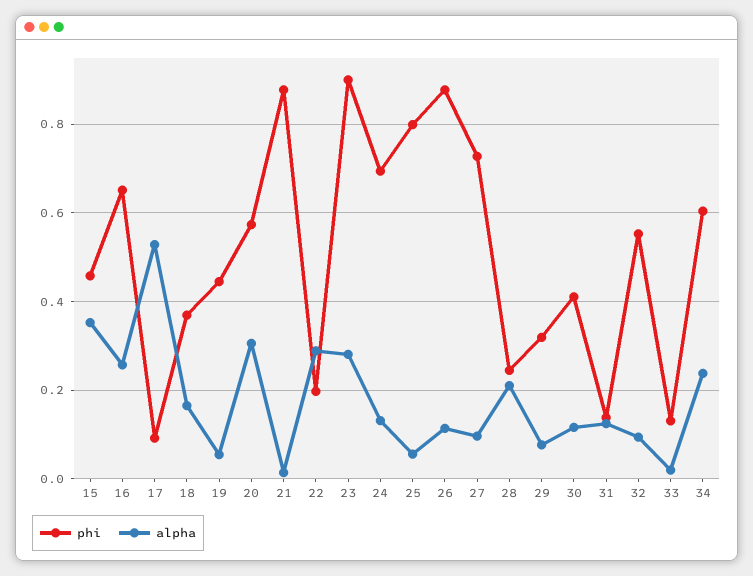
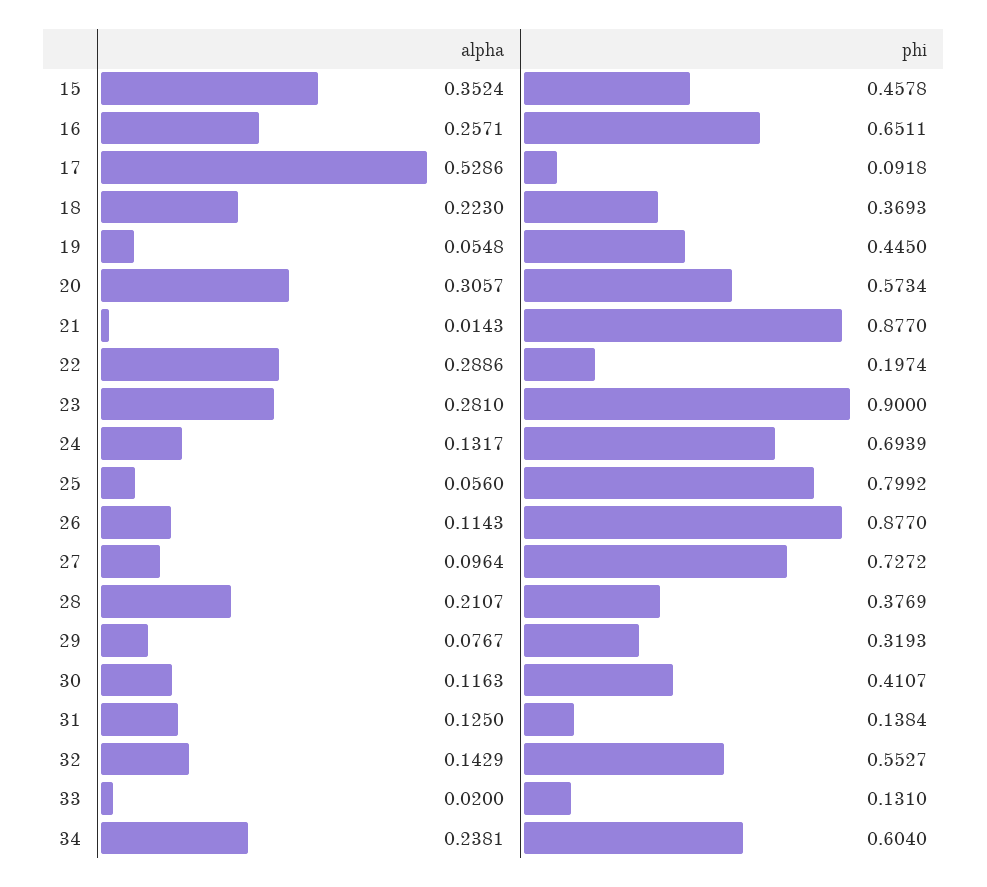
alpha, 18: 0.16 -> 0.223
phi, 28: 0.24 -> 0.3769
alpha, 32: 0.1 -> 0.1429

